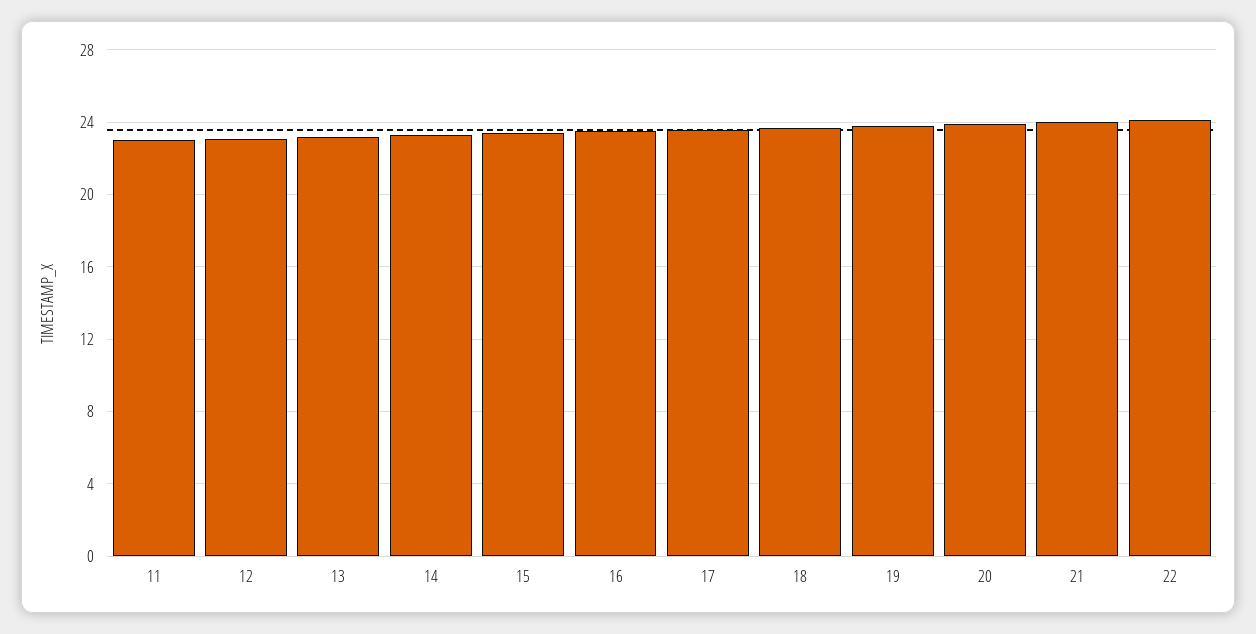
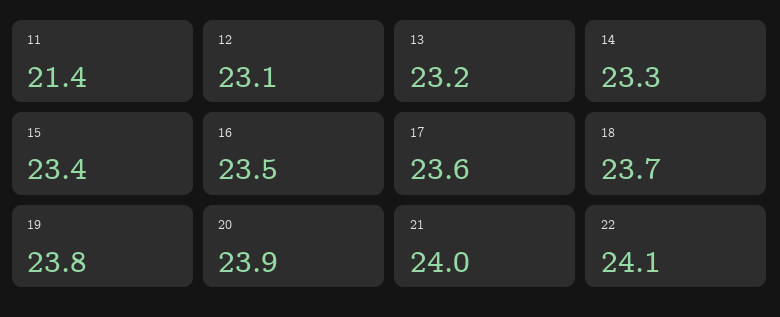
11: 23 -> 21.4

